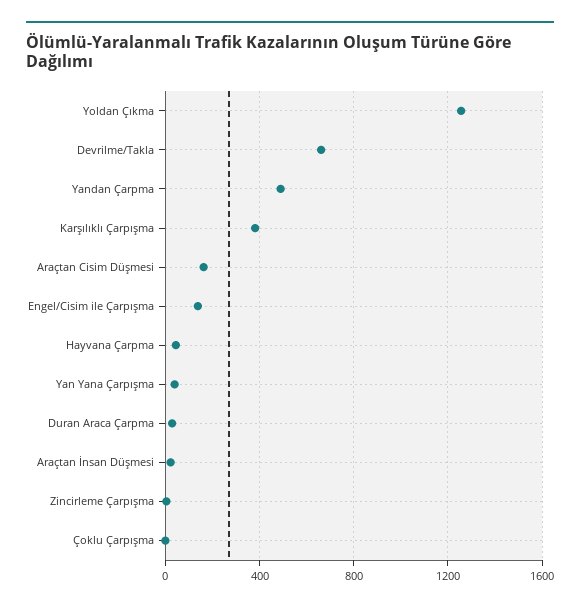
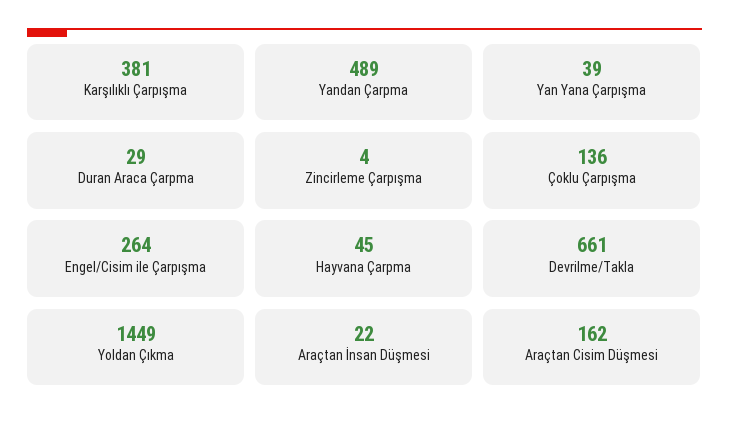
Yoldan Çıkma: 1250 -> 1449
Engel/Cisim ile Çarpışma: 150 -> 264
Çoklu Çarpışma: 0 -> 136

